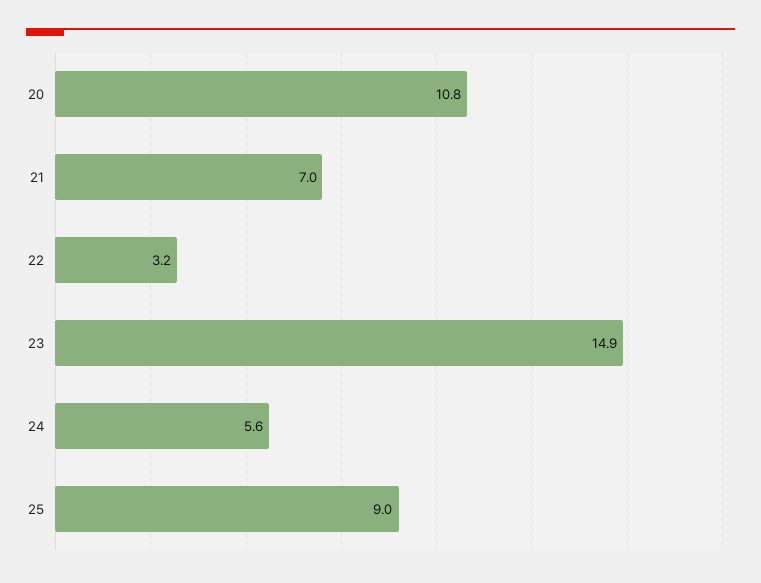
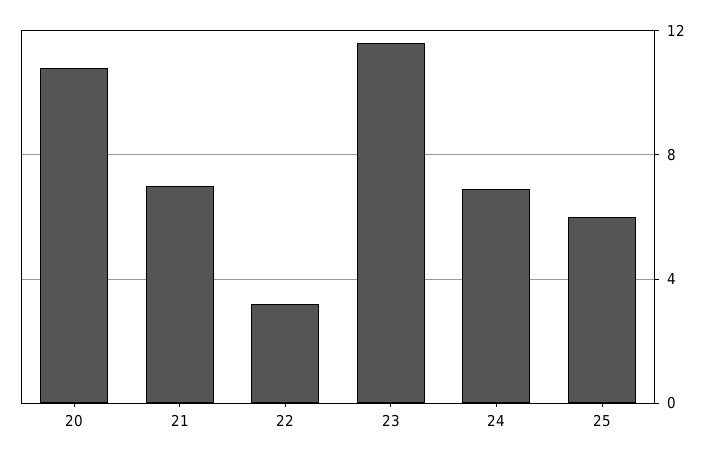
23: 14.9 -> 11.5
24: 5.6 -> 7
25: 9 -> 6

